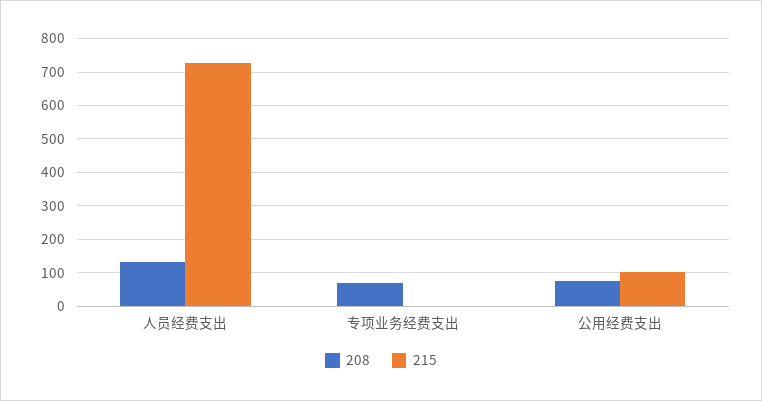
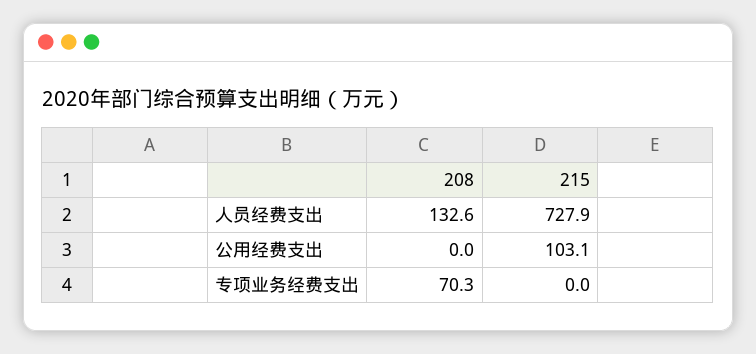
208, 公用经费支出: 80 -> 0

